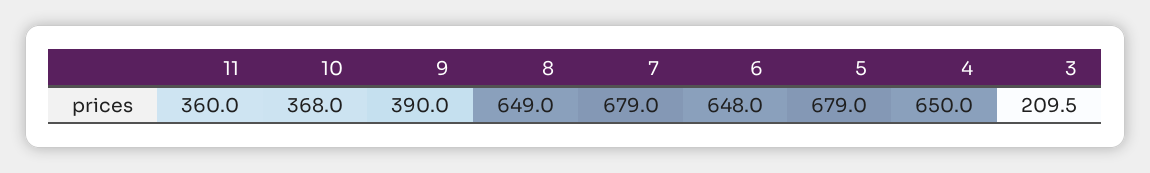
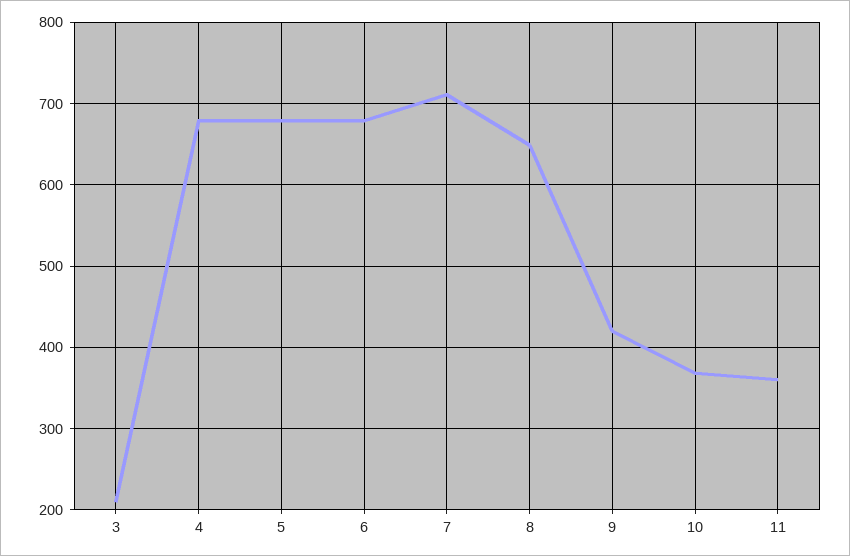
9: 390 -> 420
7: 679 -> 710
6: 648 -> 680
4: 650 -> 680

